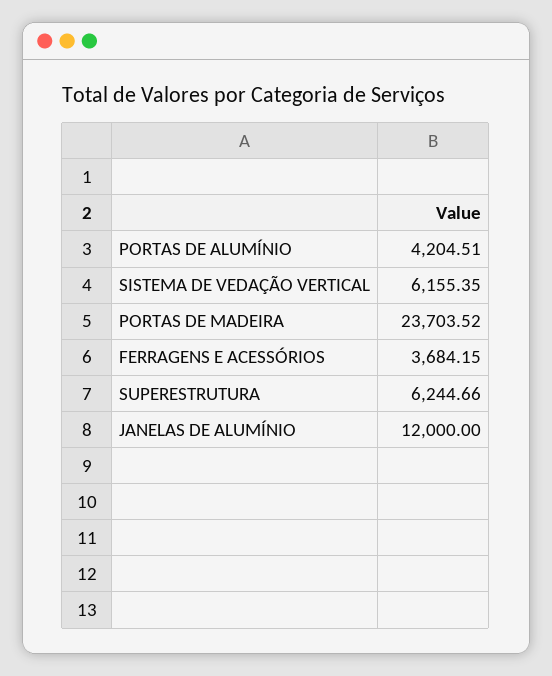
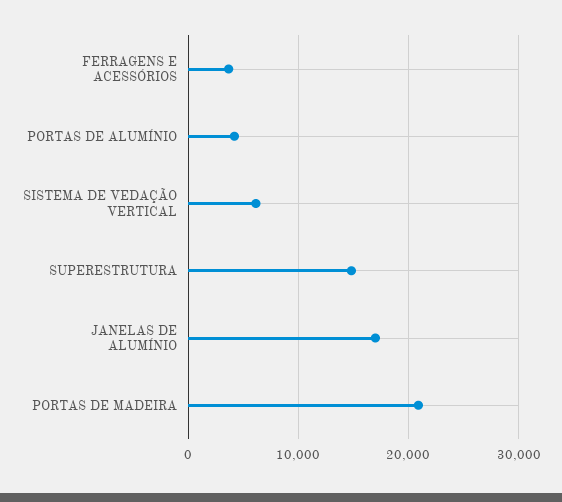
PORTAS DE MADEIRA: 23703.52 -> 21000
SUPERESTRUTURA: 6244.66 -> 15000
JANELAS DE ALUMÍNIO: 12000 -> 17000

